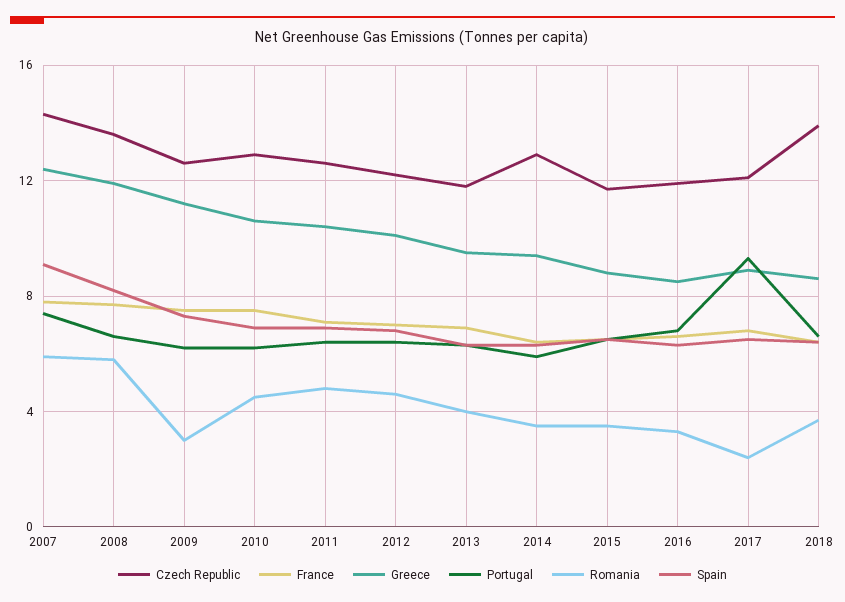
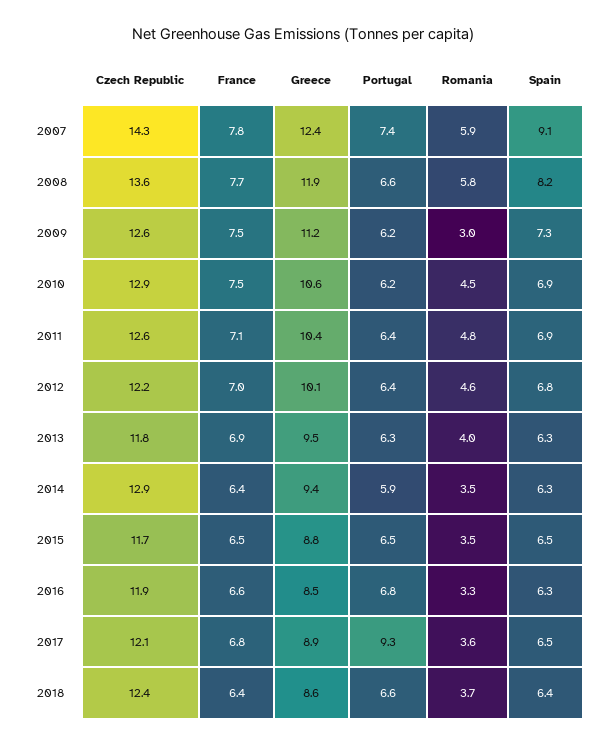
Romania, 2017: 2.5 -> 3.6
Czech Republic, 2018: 14 -> 12.4

